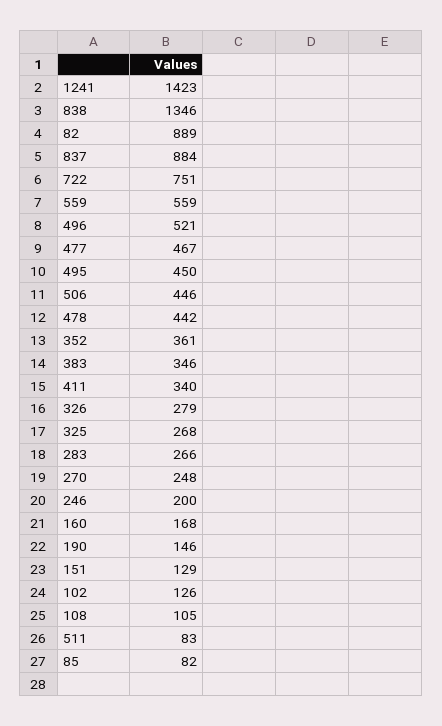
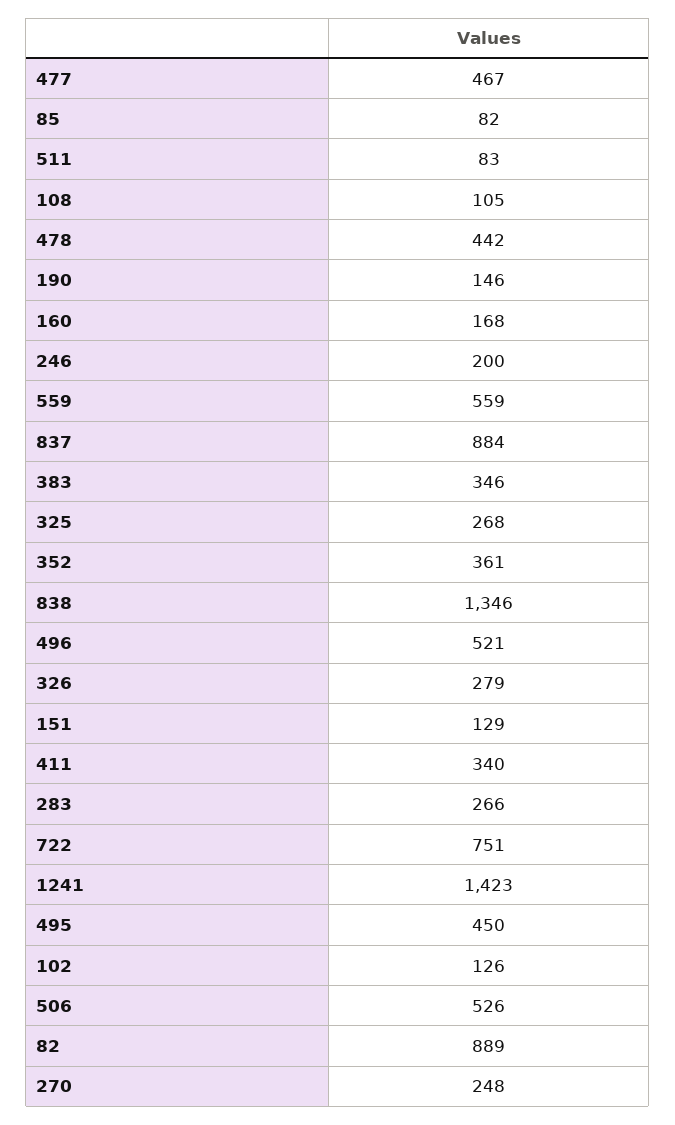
506: 446 -> 526

